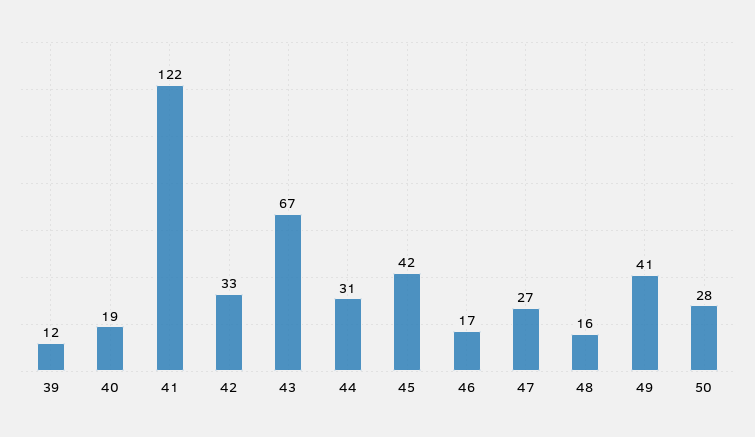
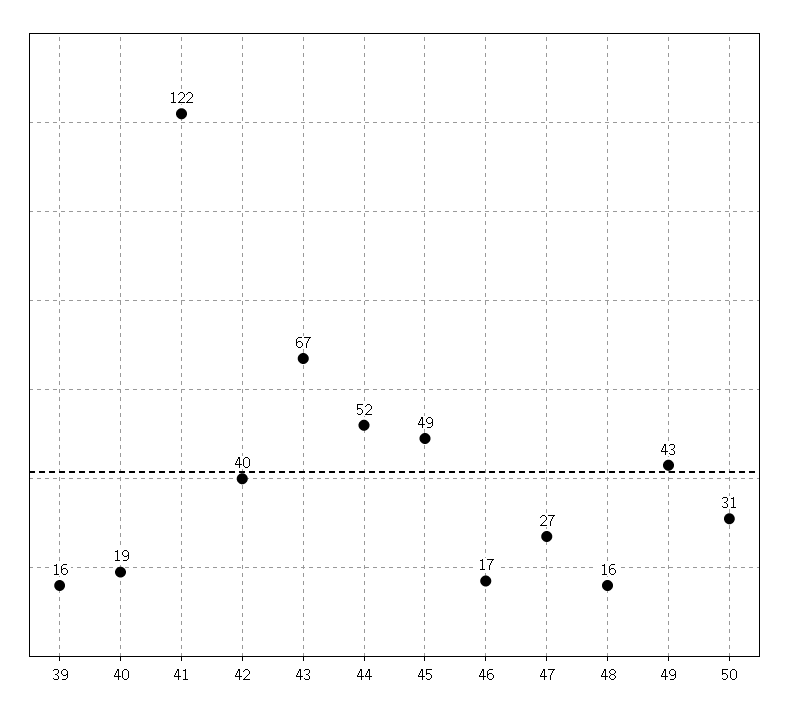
39: 12 -> 16
42: 33 -> 40
44: 31 -> 52
45: 42 -> 49
49: 41 -> 43
50: 28 -> 31

